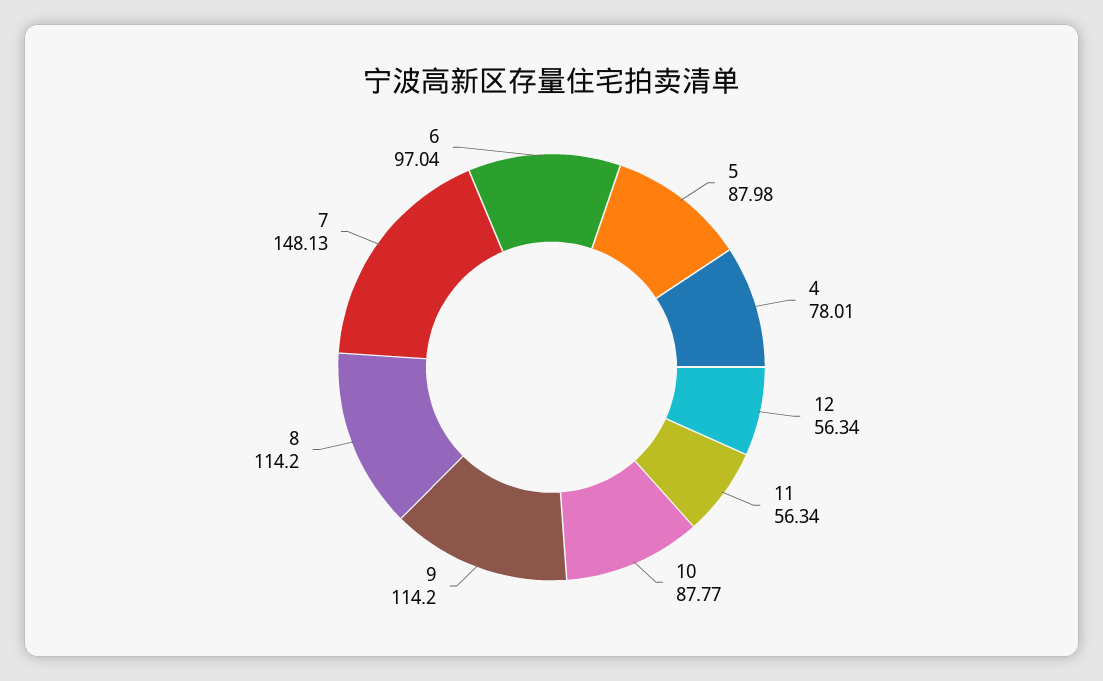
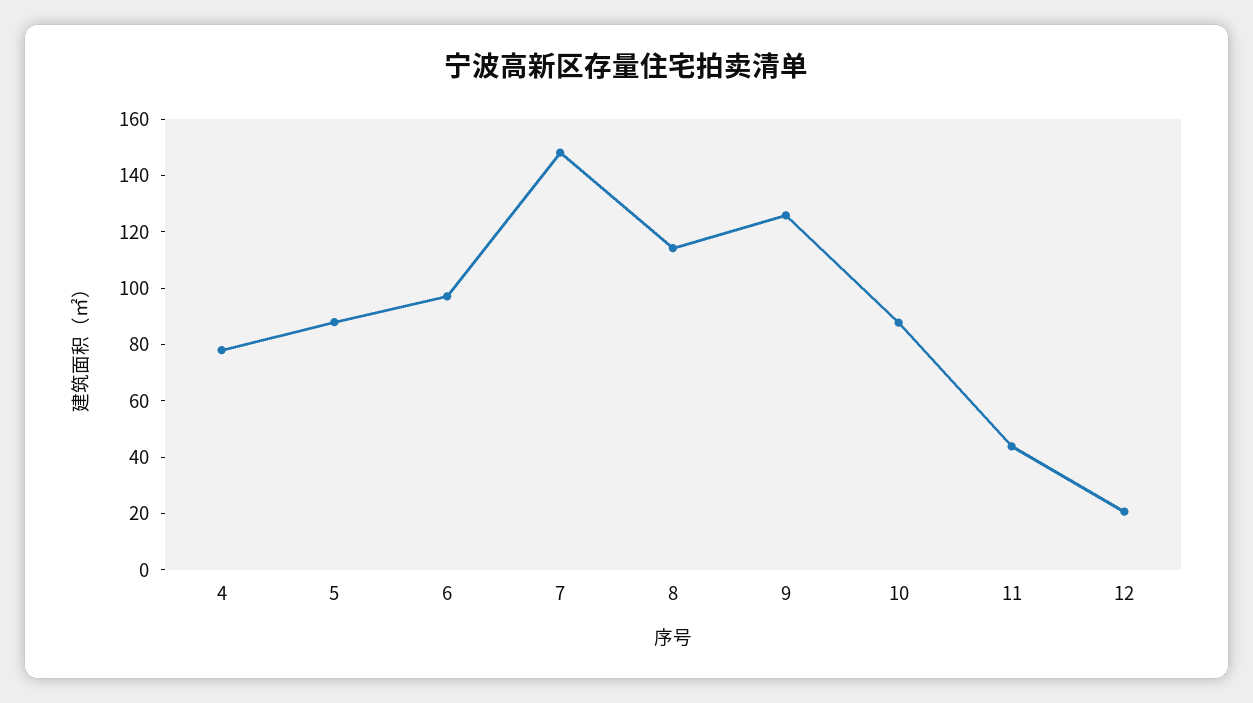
12: 56.34 -> 20
11: 56.34 -> 45
9: 114.2 -> 125

